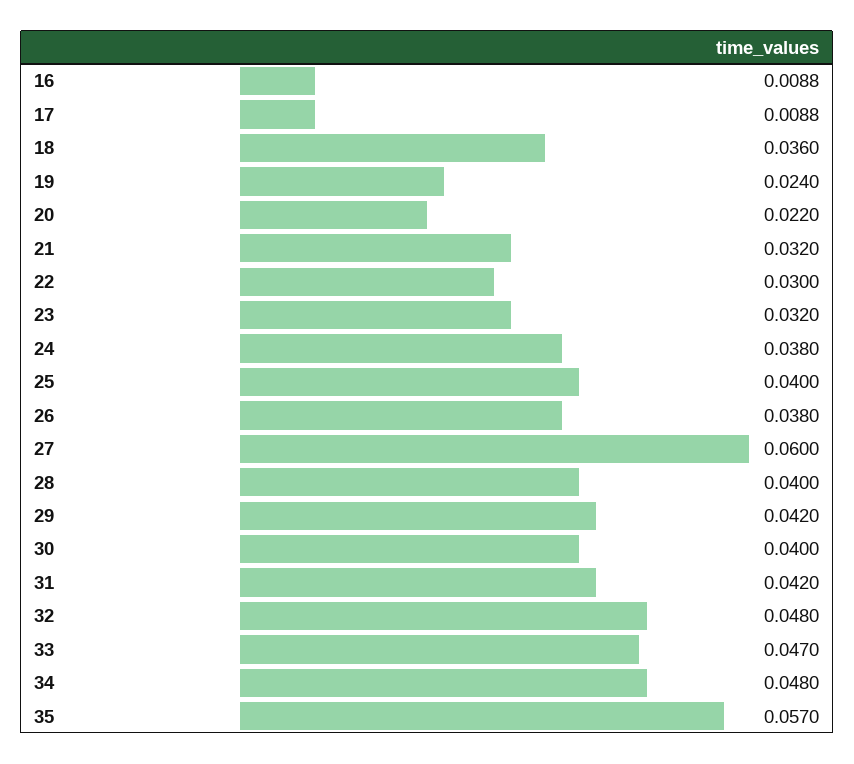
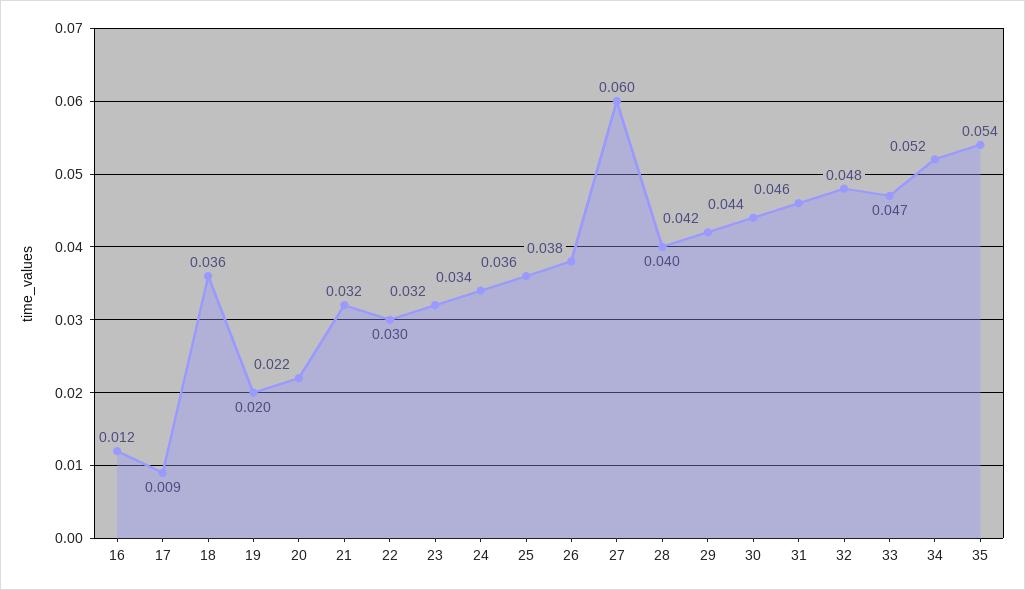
16: 0.0088 -> 0.012
19: 0.024 -> 0.02
24: 0.038 -> 0.034
25: 0.04 -> 0.036
30: 0.04 -> 0.044
31: 0.042 -> 0.046
34: 0.048 -> 0.052
35: 0.057 -> 0.054

